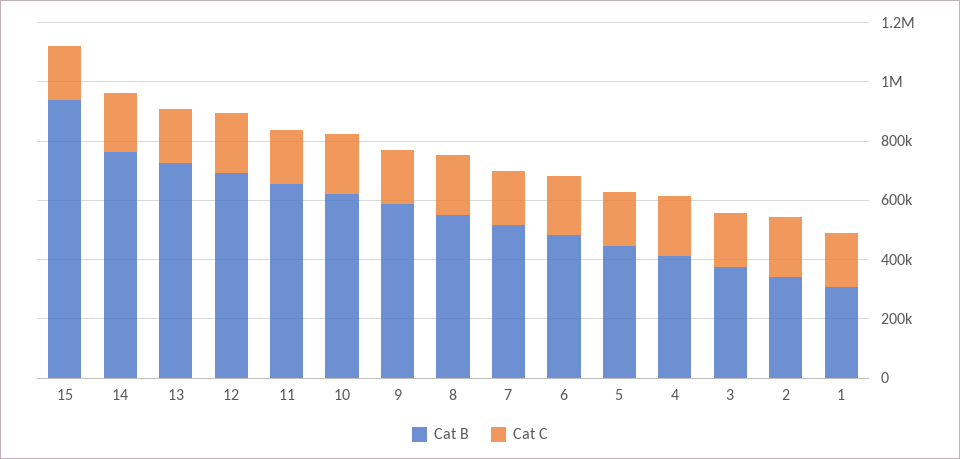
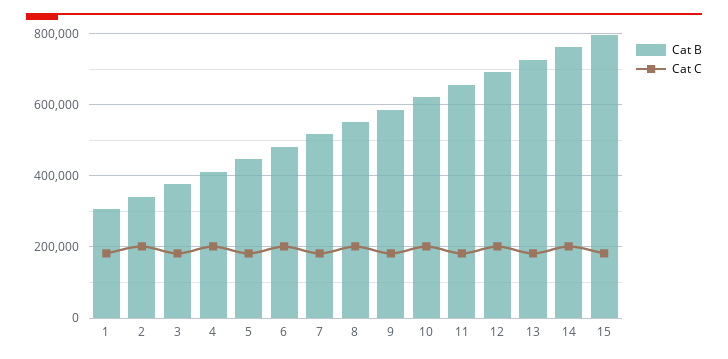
Cat B, 15: 950000 -> 800000

